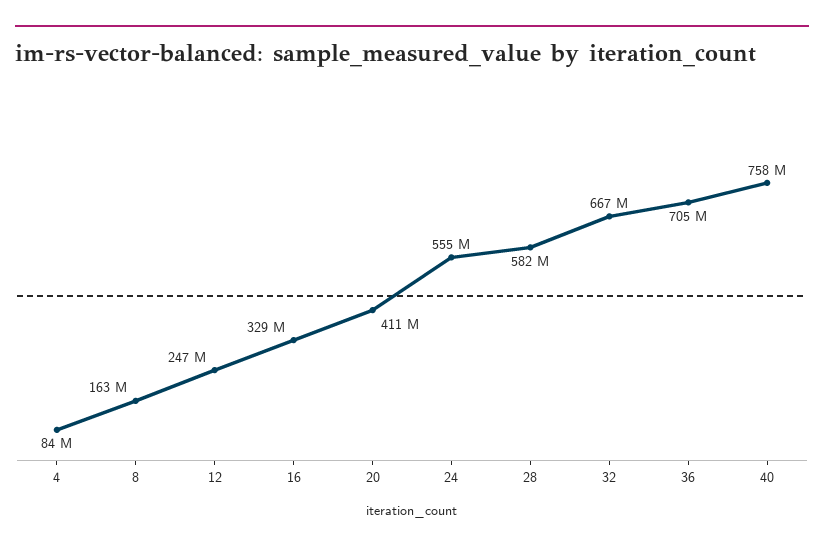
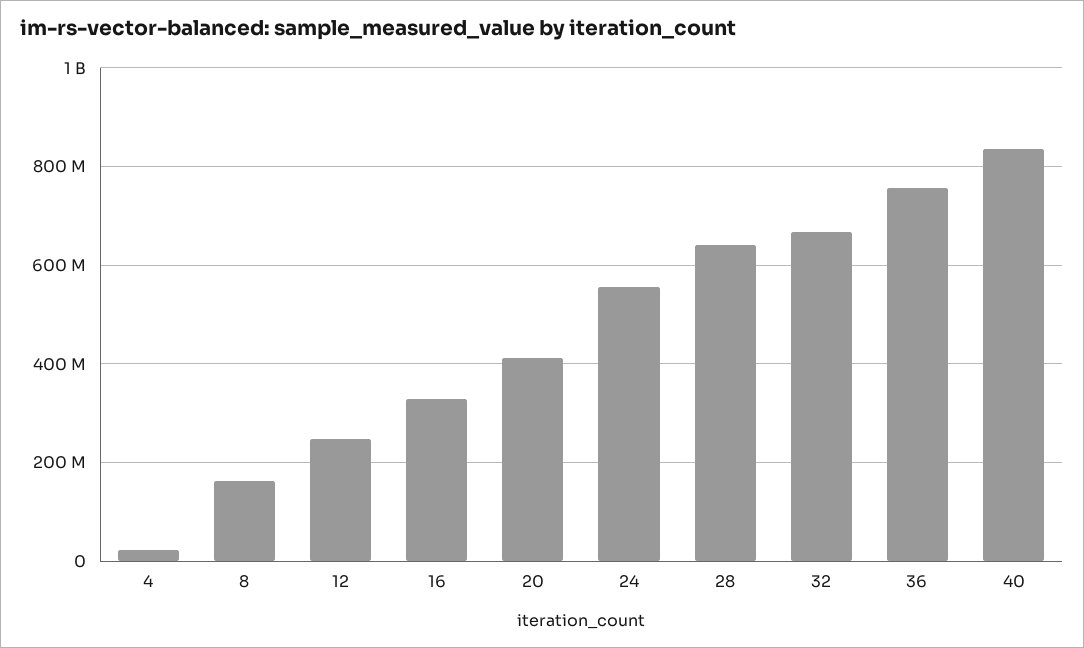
4: 84000000 -> 20000000
28: 582000000 -> 640000000
36: 705000000 -> 760000000
40: 758000000 -> 840000000

